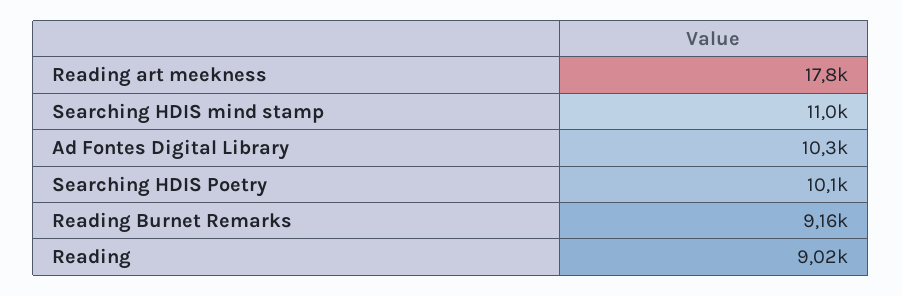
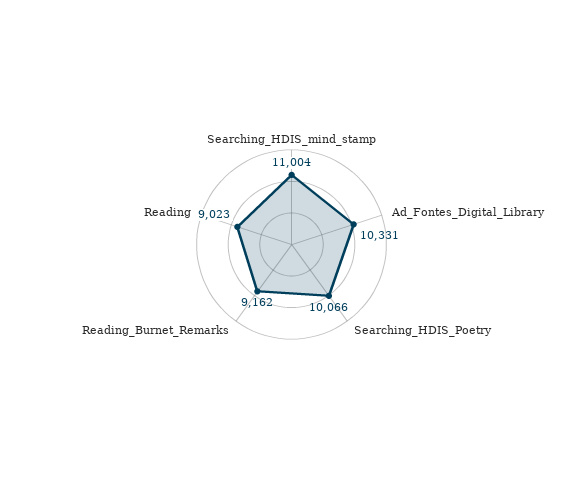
Reading art meekness: 17800 -> none

